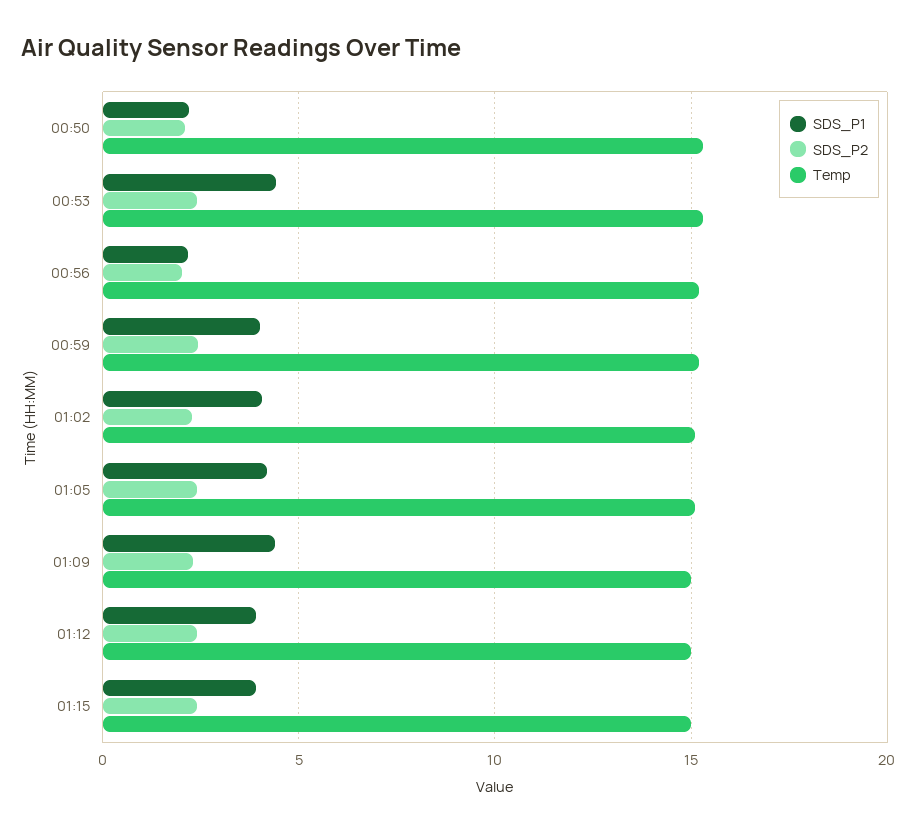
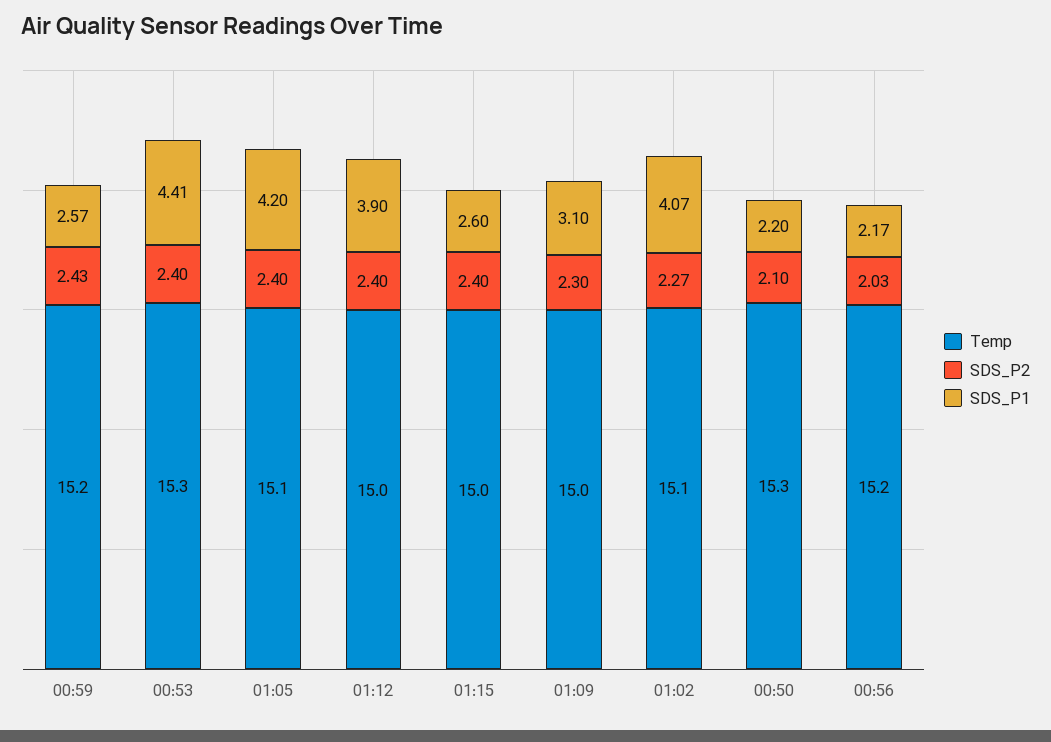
SDS_P1, 00:59: 4 -> 2.57
SDS_P1, 01:09: 4.5 -> 3.1
SDS_P1, 01:15: 4 -> 2.6

